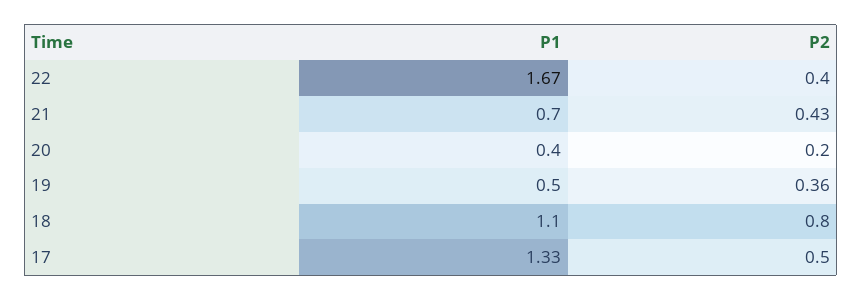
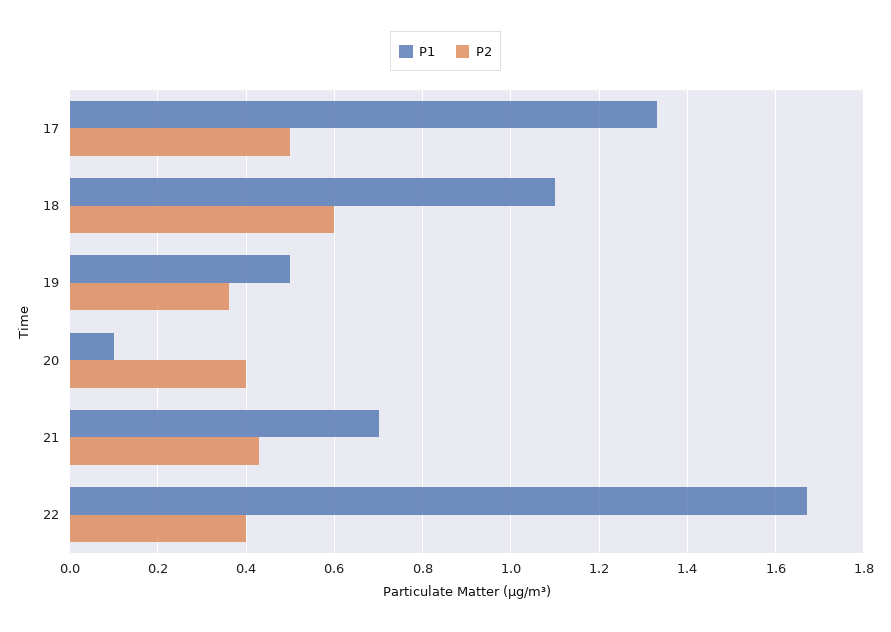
P1, 20: 0.4 -> 0.1
P2, 20: 0.2 -> 0.4
P2, 18: 0.8 -> 0.6

